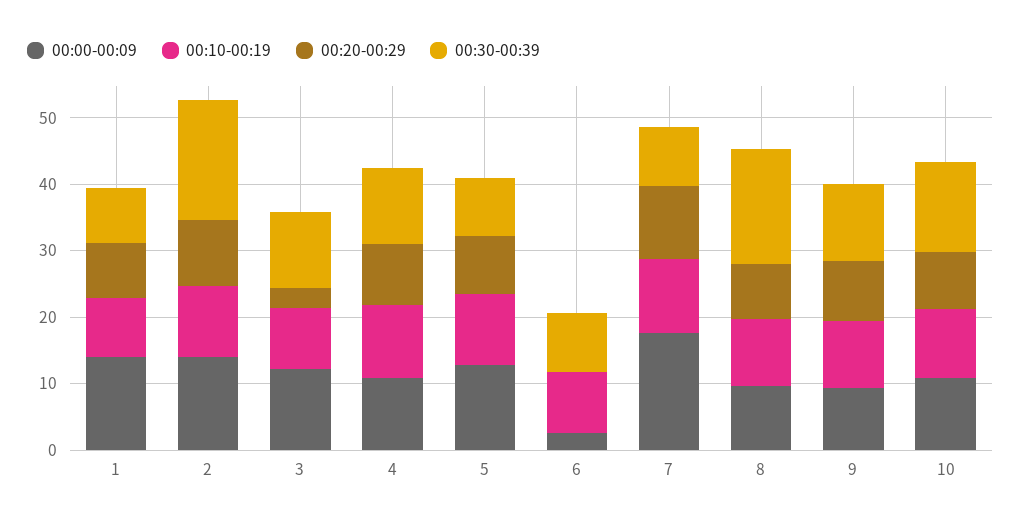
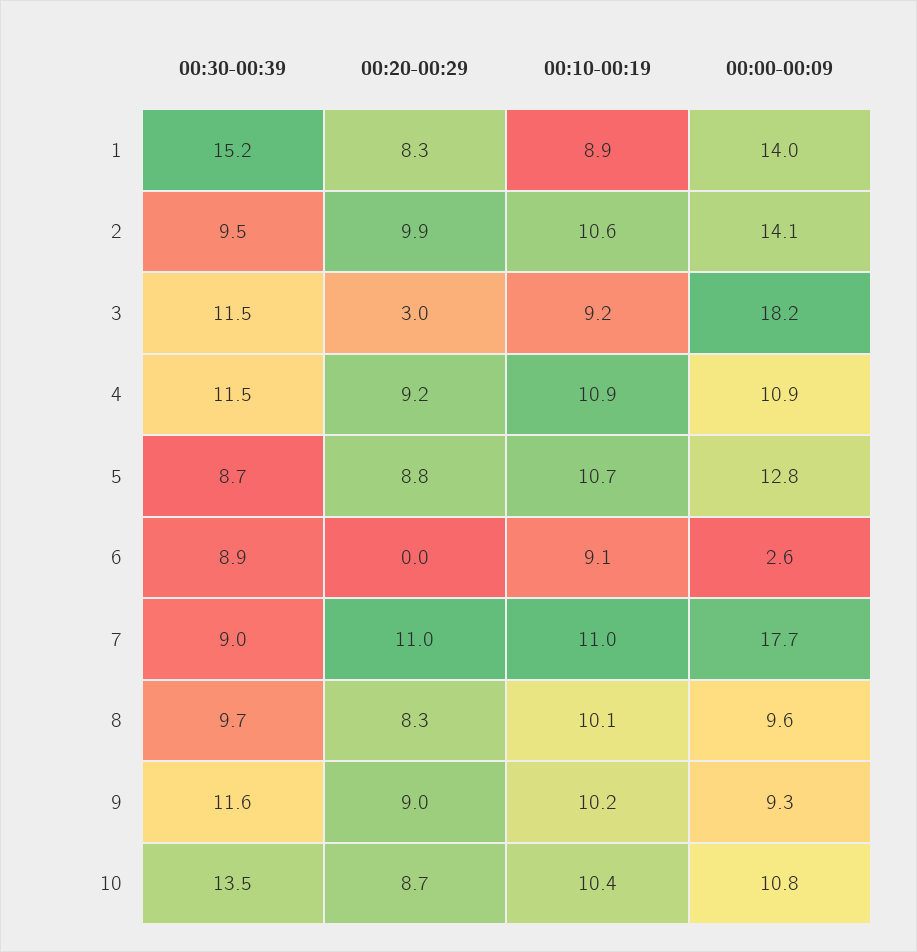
00:30-00:39, 1: 8 -> 15.2
00:30-00:39, 2: 18 -> 9.5
00:00-00:09, 3: 12 -> 18.2
00:30-00:39, 8: 18 -> 9.7

